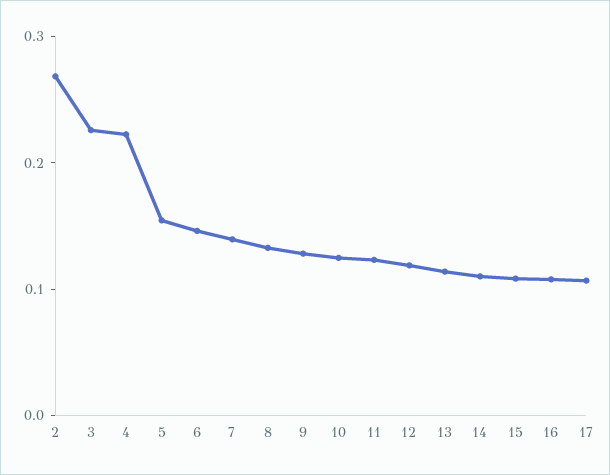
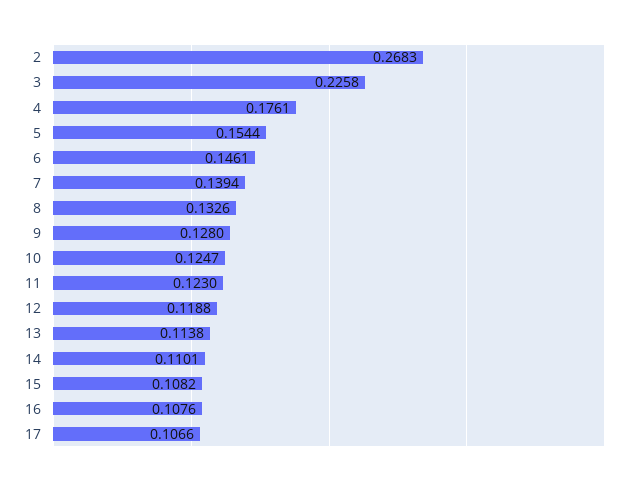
4: 0.22 -> 0.1761

